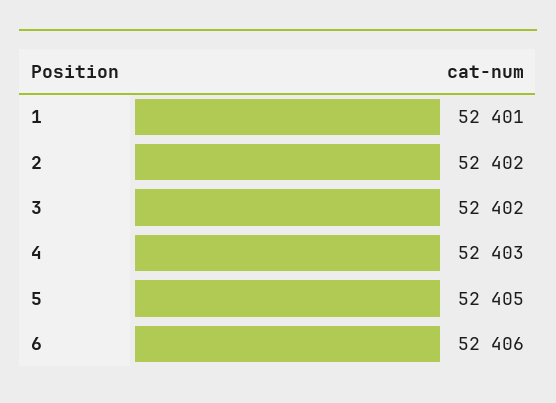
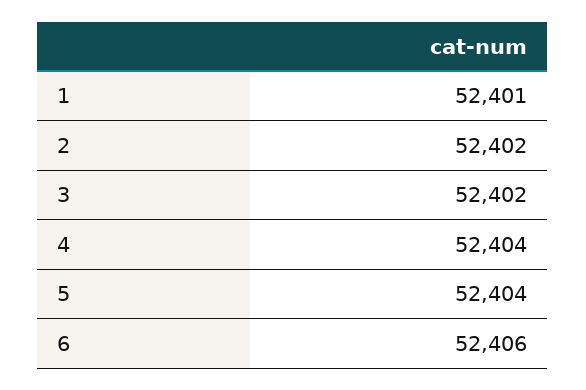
4: 52403 -> 52404
5: 52405 -> 52404

